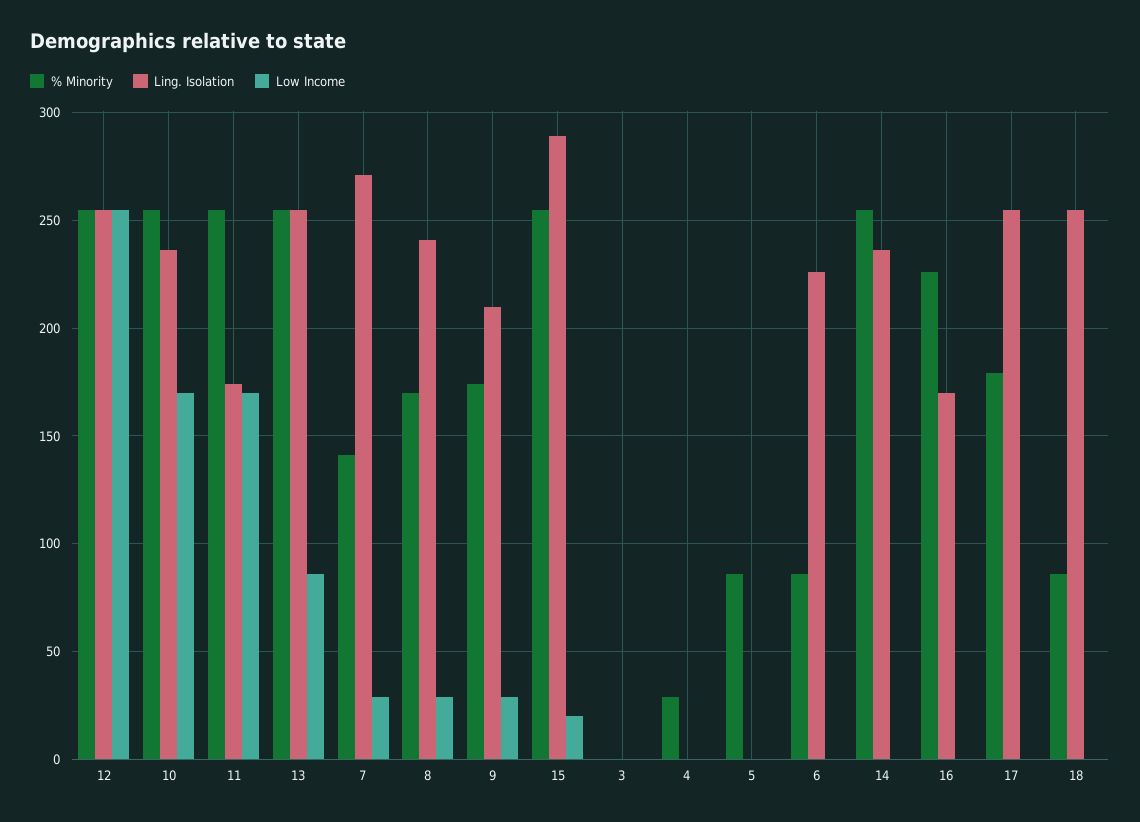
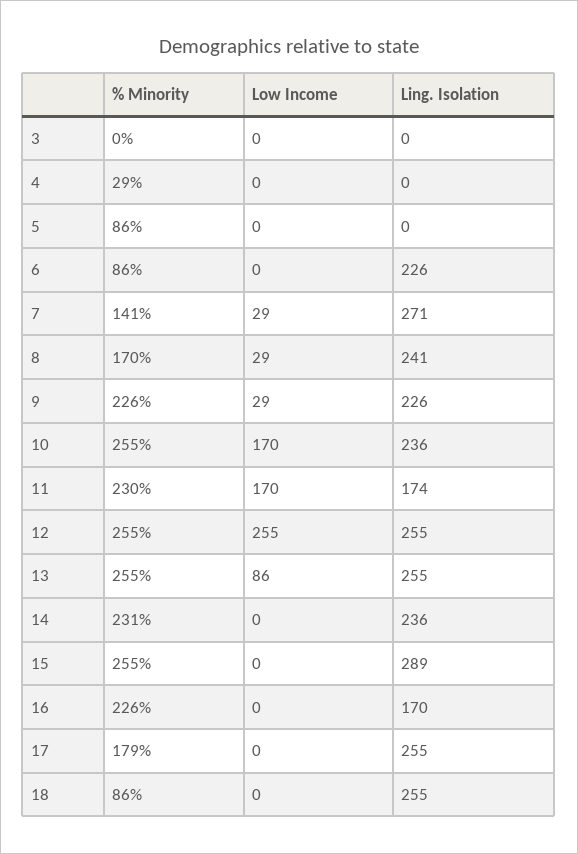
% Minority, 11: 255 -> 230
% Minority, 9: 175 -> 226
Ling. Isolation, 9: 210 -> 226
Low Income, 15: 20 -> 0
% Minority, 14: 255 -> 231

